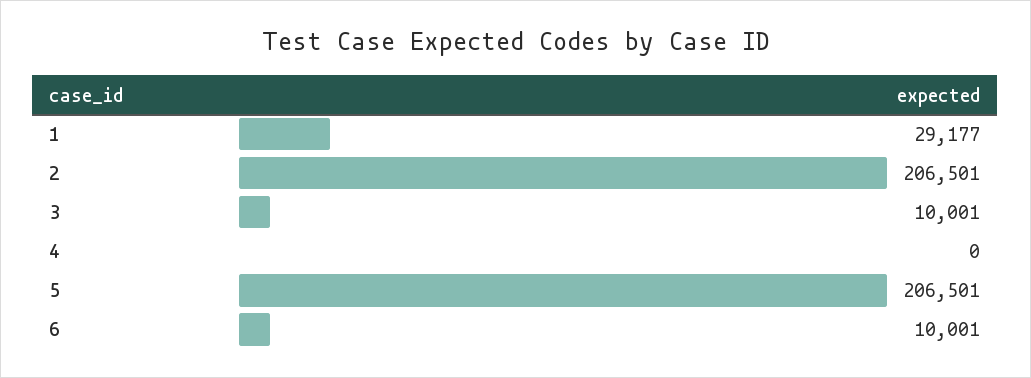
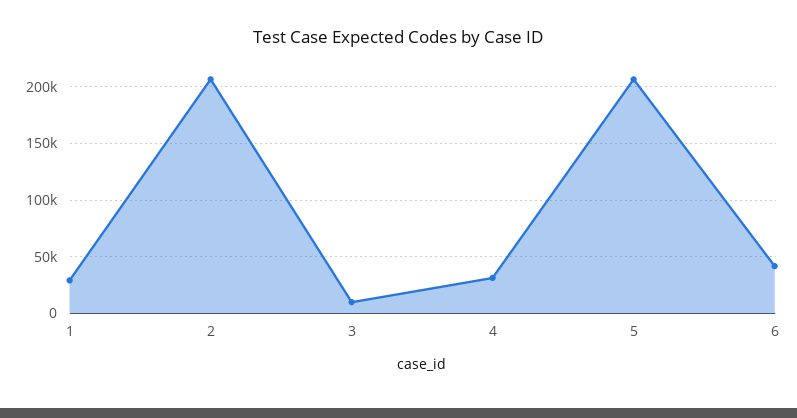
4: 0 -> 30000
6: 10001 -> 40000

